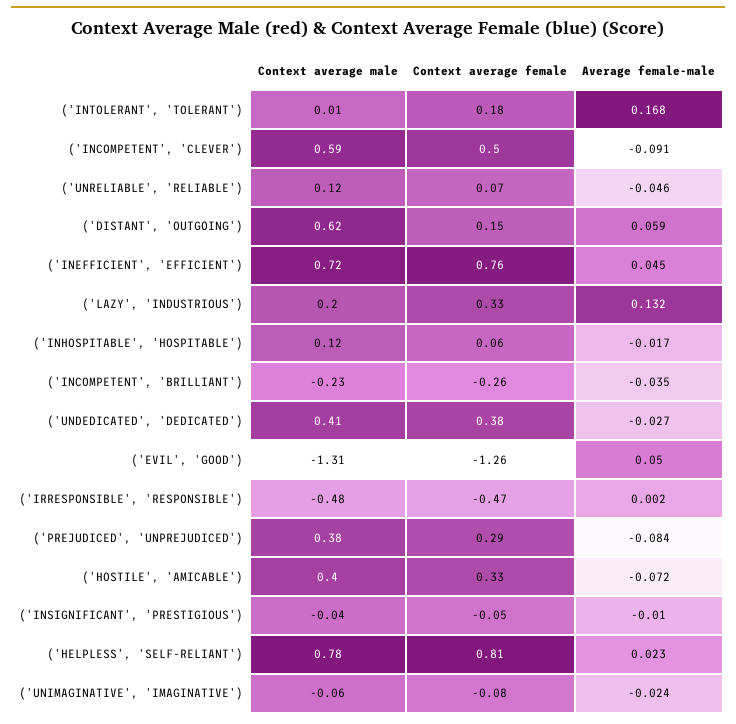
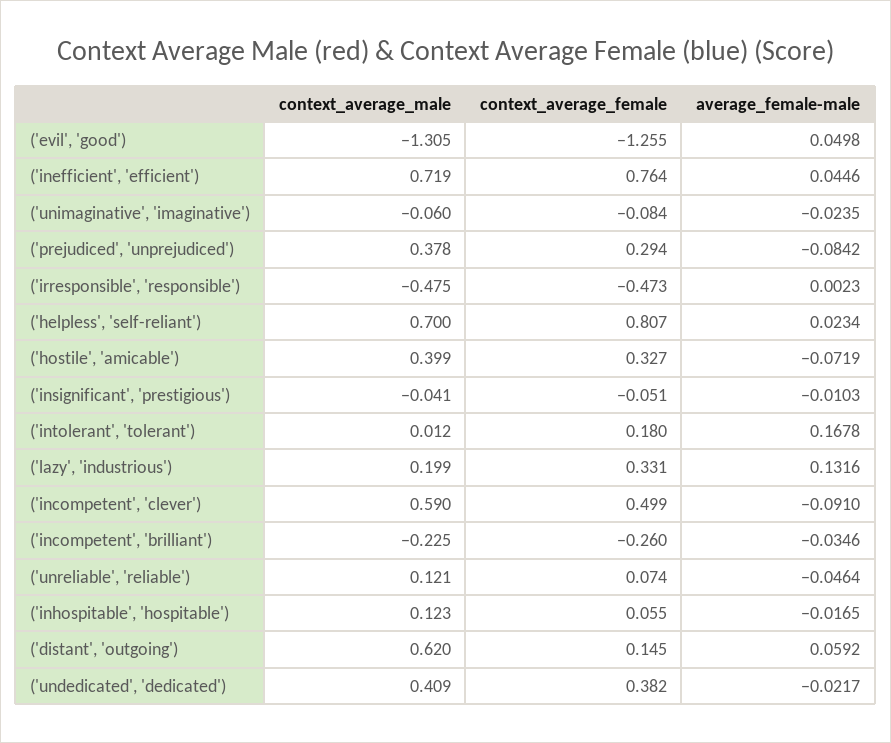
Average female-male, ('UNDEDICATED', 'DEDICATED'): -0.027 -> -0.0217
Context average male, ('HELPLESS', 'SELF-RELIANT'): 0.78 -> 0.7

